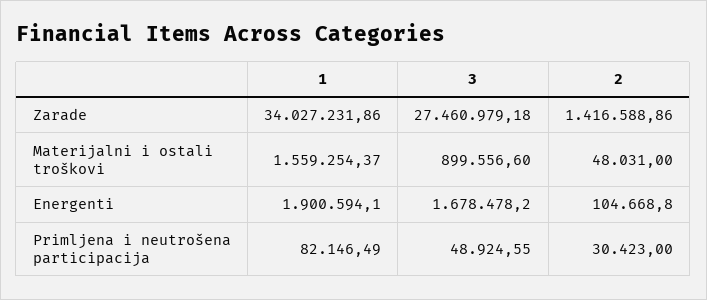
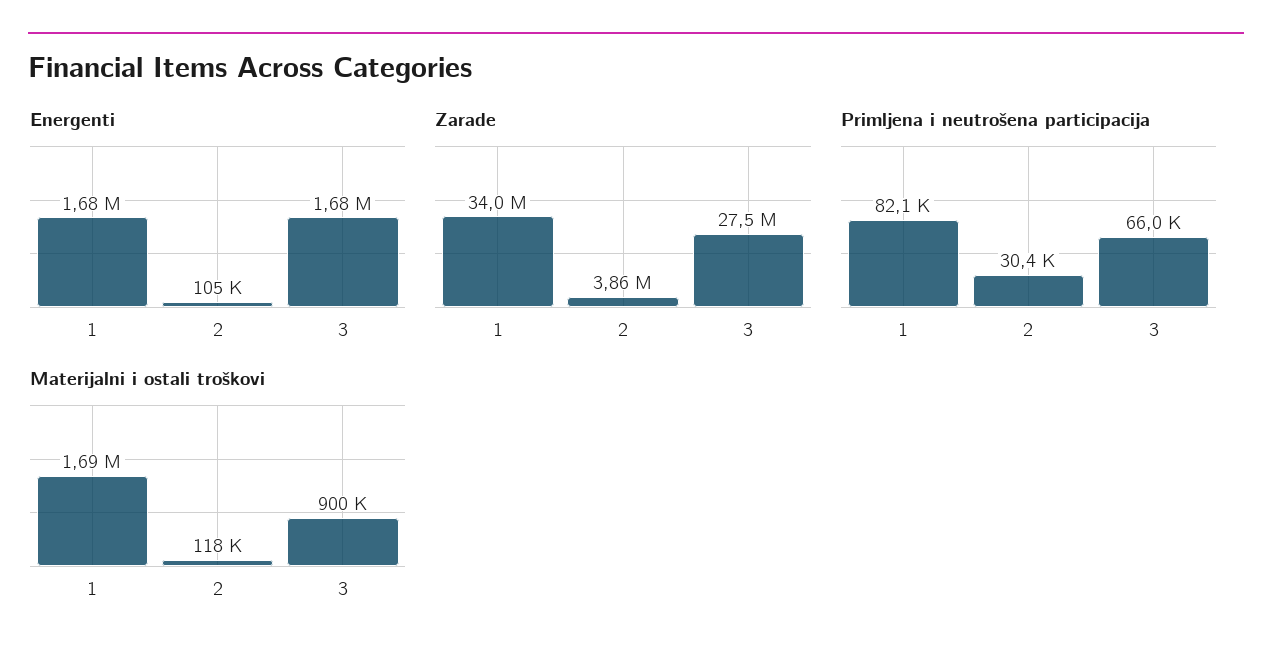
Zarade, 2: 1416588.86 -> 3860000
Materijalni i ostali troškovi, 1: 1559254.37 -> 1690000
Materijalni i ostali troškovi, 2: 48031 -> 118000
Energenti, 1: 1900594.1 -> 1680000
Primljena i neutrošena participacija, 3: 48924.55 -> 66000

